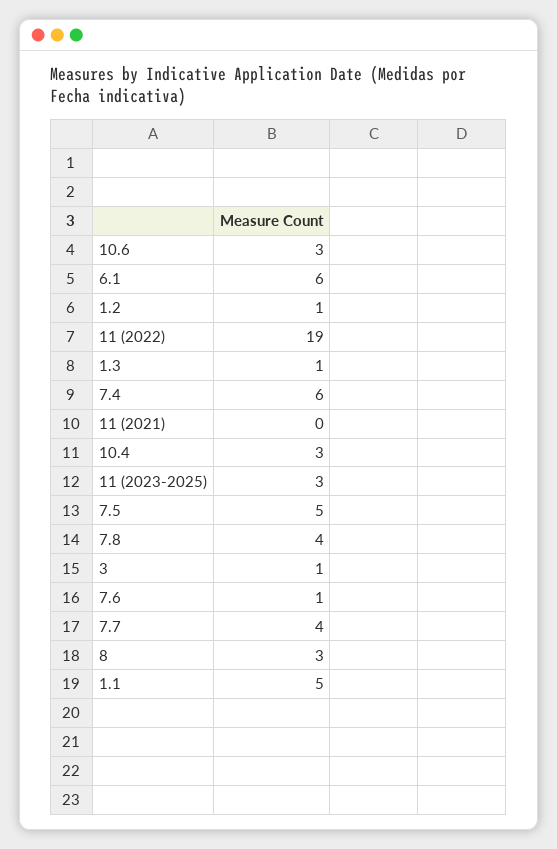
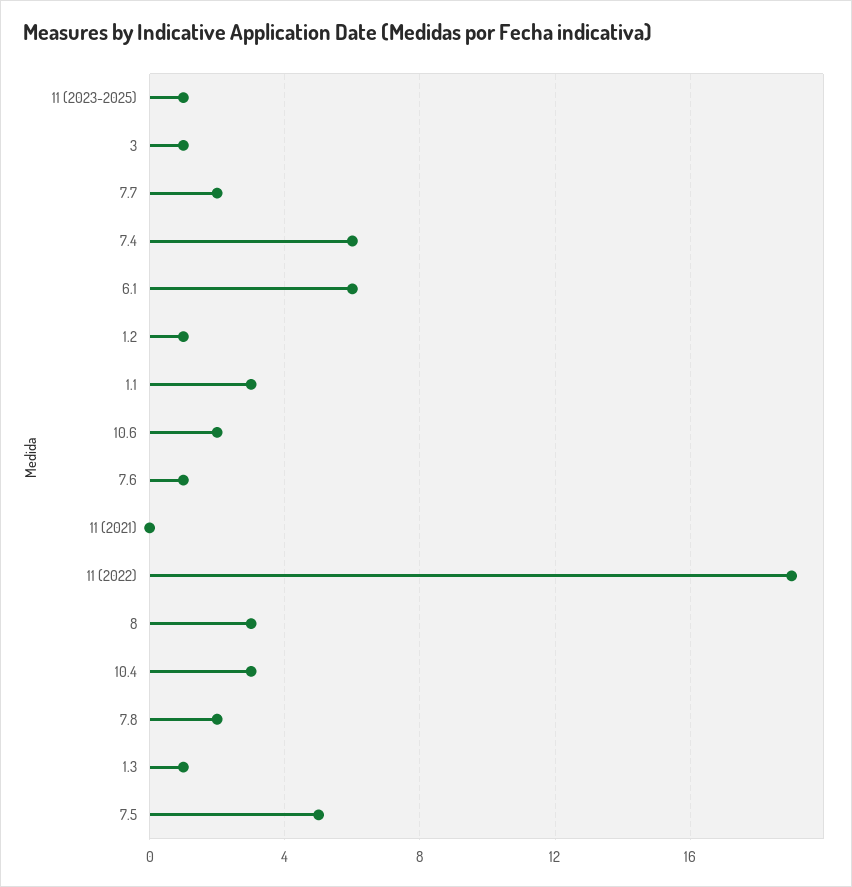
10.6: 3 -> 2
11 (2023-2025): 3 -> 1
7.8: 4 -> 2
7.7: 4 -> 2
1.1: 5 -> 3

